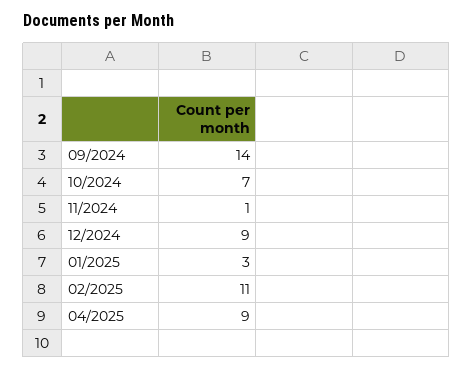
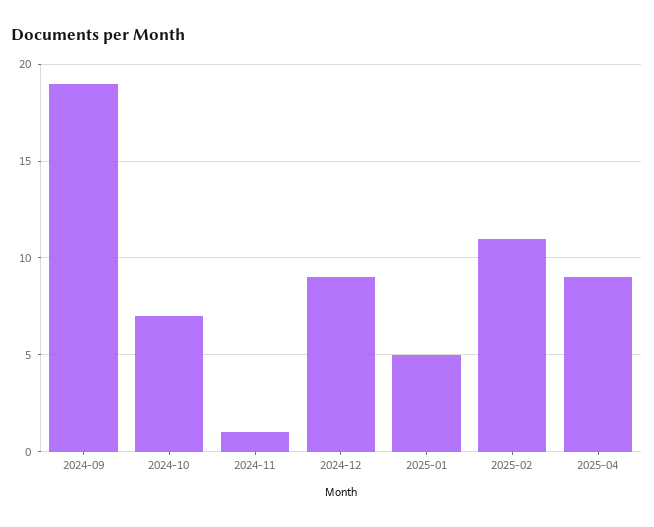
09/2024: 14 -> 19
01/2025: 3 -> 5

